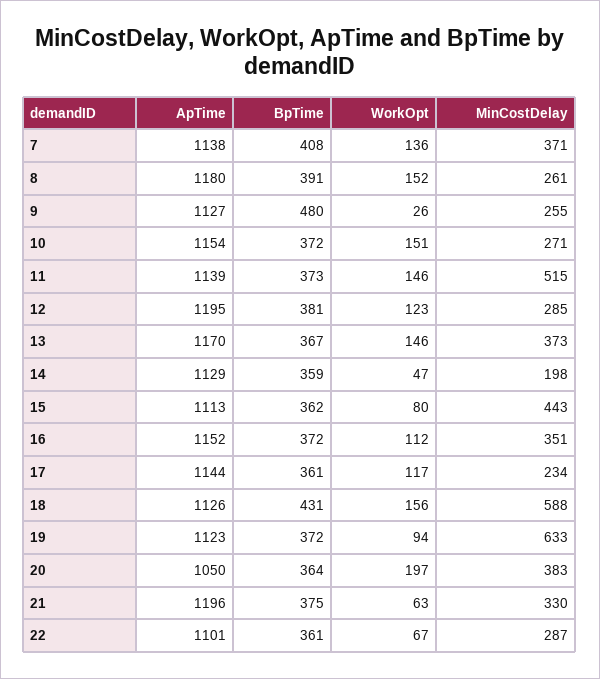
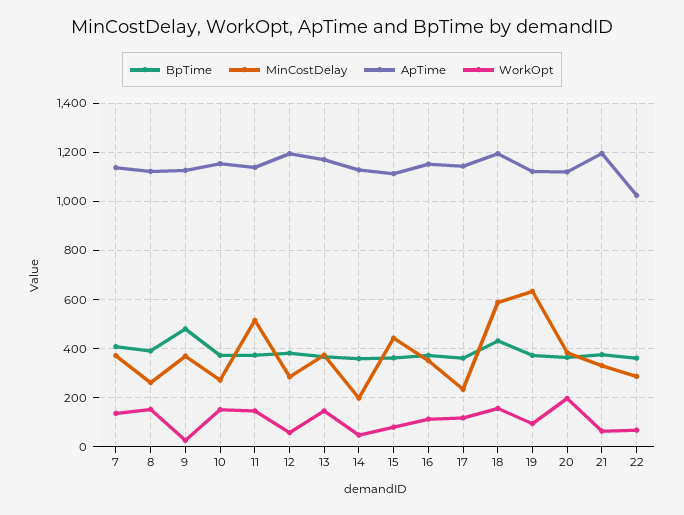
ApTime, 8: 1180 -> 1125
MinCostDelay, 9: 255 -> 375
WorkOpt, 12: 123 -> 50
ApTime, 18: 1126 -> 1200
ApTime, 20: 1050 -> 1125
ApTime, 22: 1101 -> 1025

